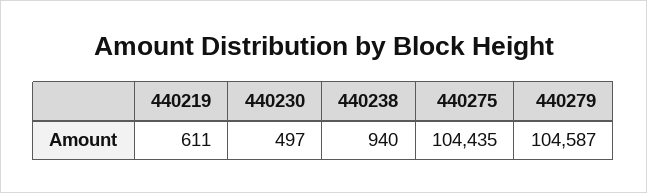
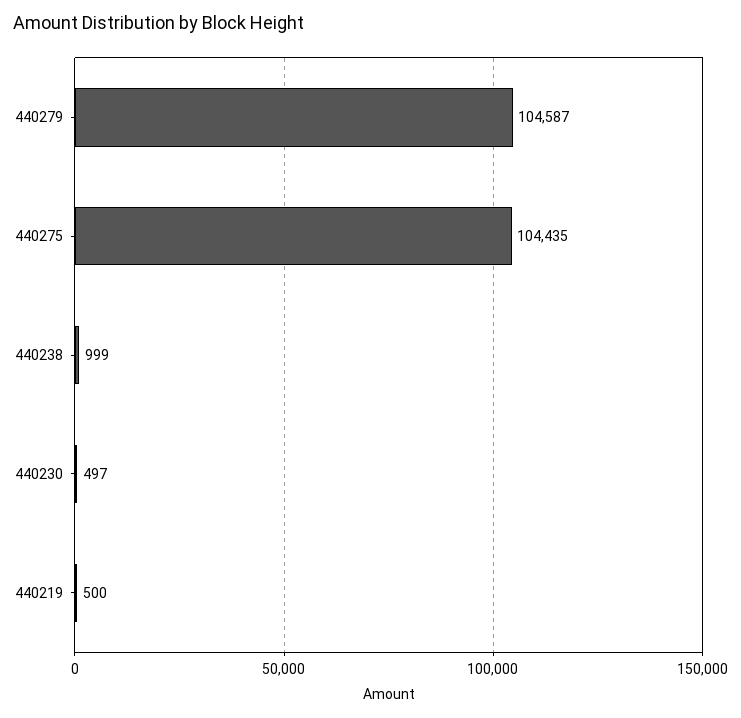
440219: 611 -> 500
440238: 940 -> 999

